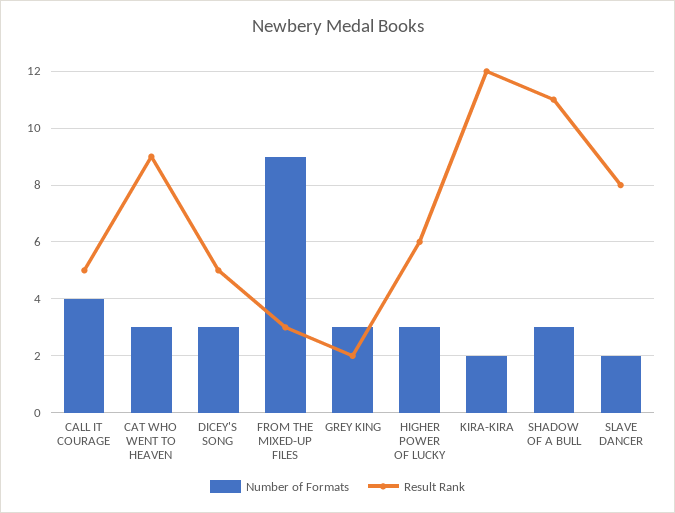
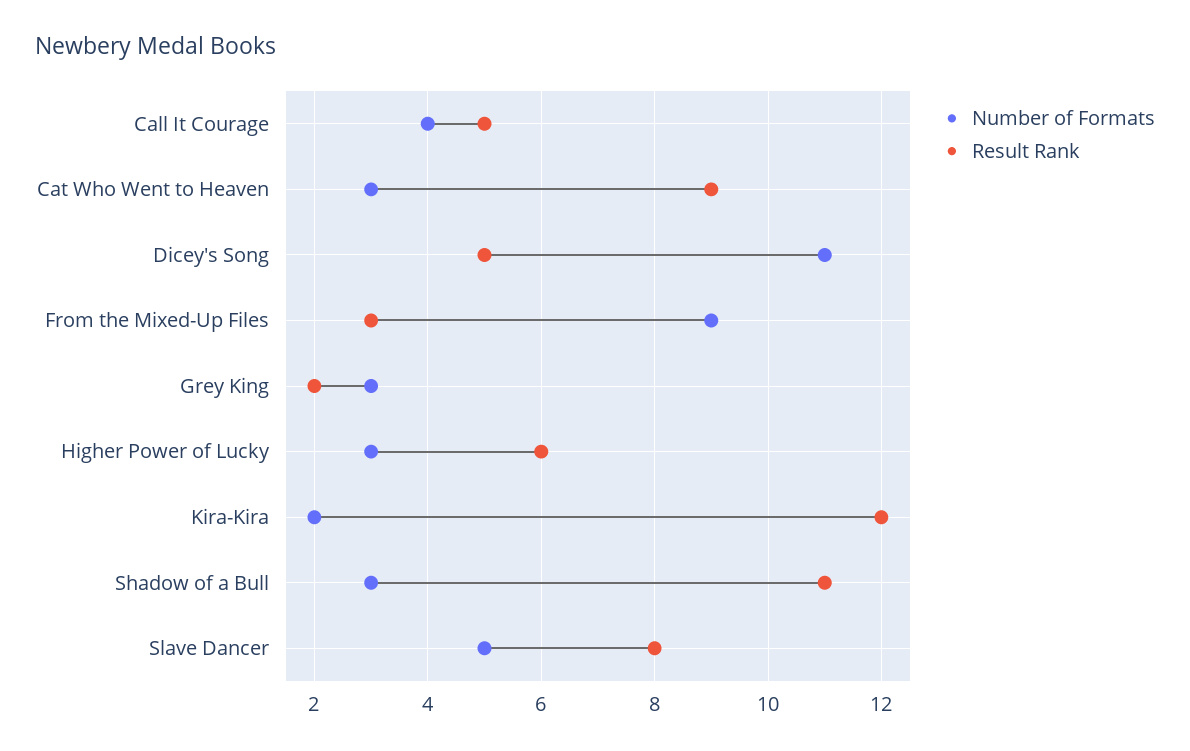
Number of Formats, DICEY'S SONG: 3 -> 11
Number of Formats, SLAVE DANCER: 2 -> 5

